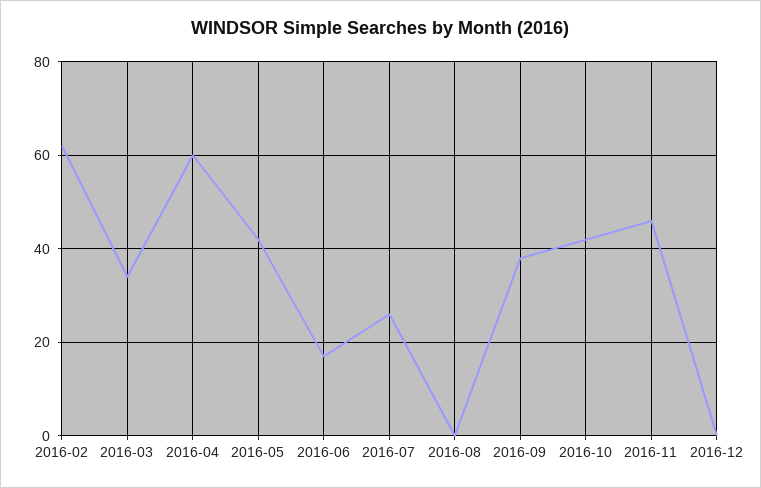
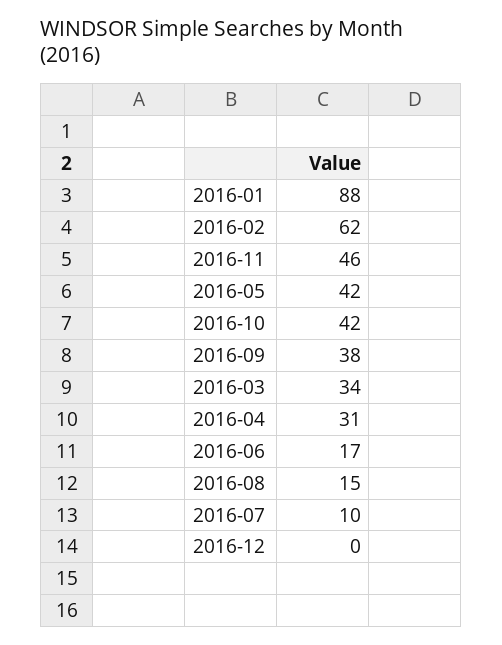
2016-04: 60 -> 31
2016-07: 25 -> 10
2016-08: 0 -> 15
2016-01: none -> 88

